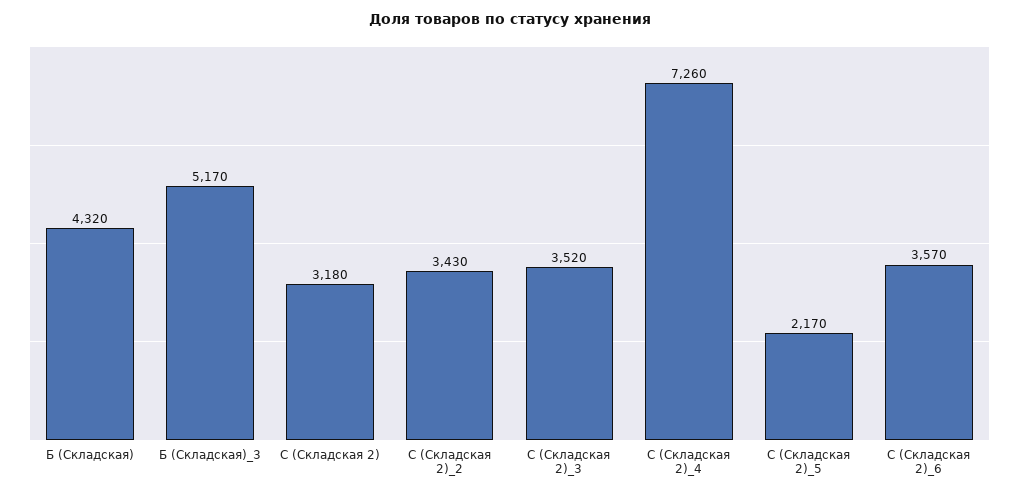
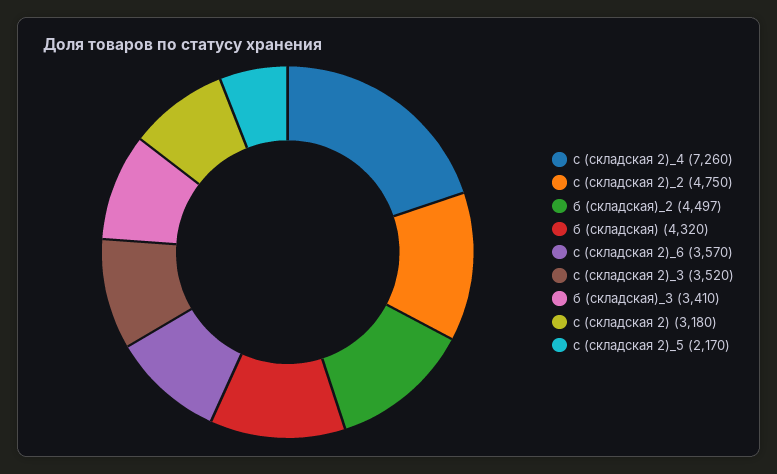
Б (Складская)_3: 5170 -> 3410
С (Складская 2)_2: 3430 -> 4750
б (складская)_2: none -> 4497

